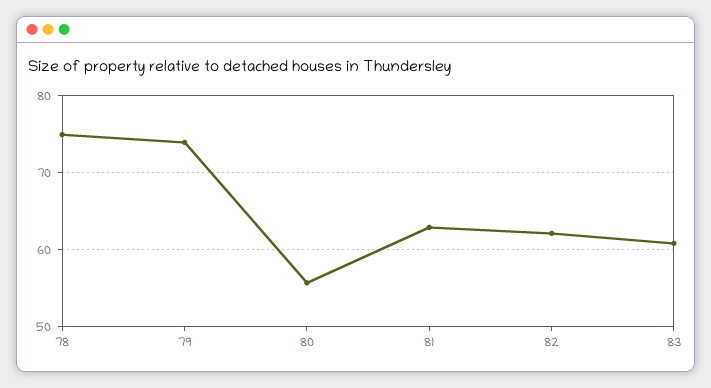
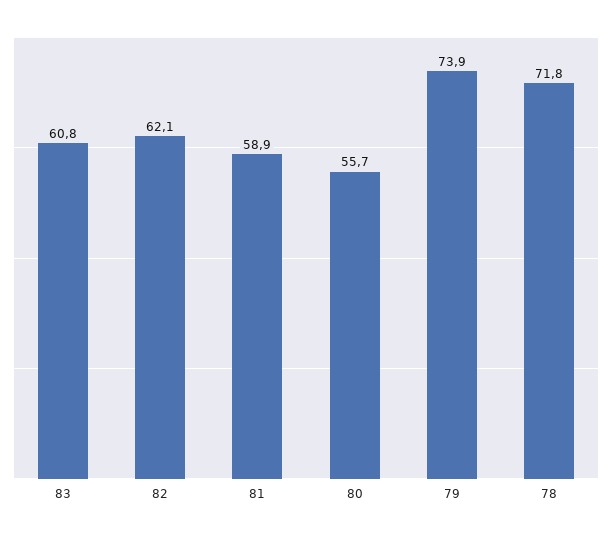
78: 75 -> 71.8
81: 63 -> 58.9

